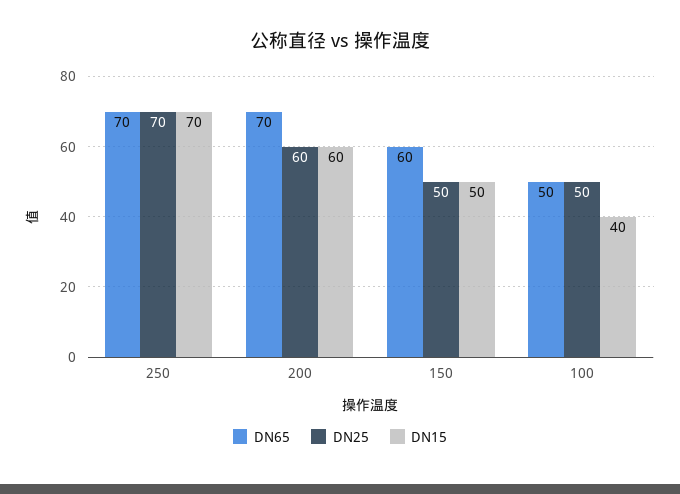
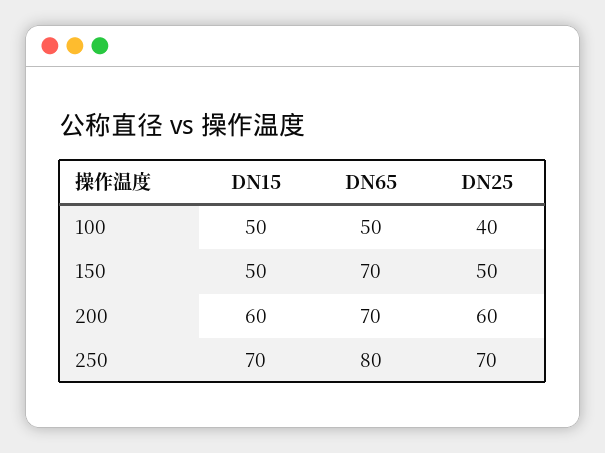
DN65, 250: 70 -> 80
DN65, 150: 60 -> 70
DN25, 100: 50 -> 40
DN15, 100: 40 -> 50

